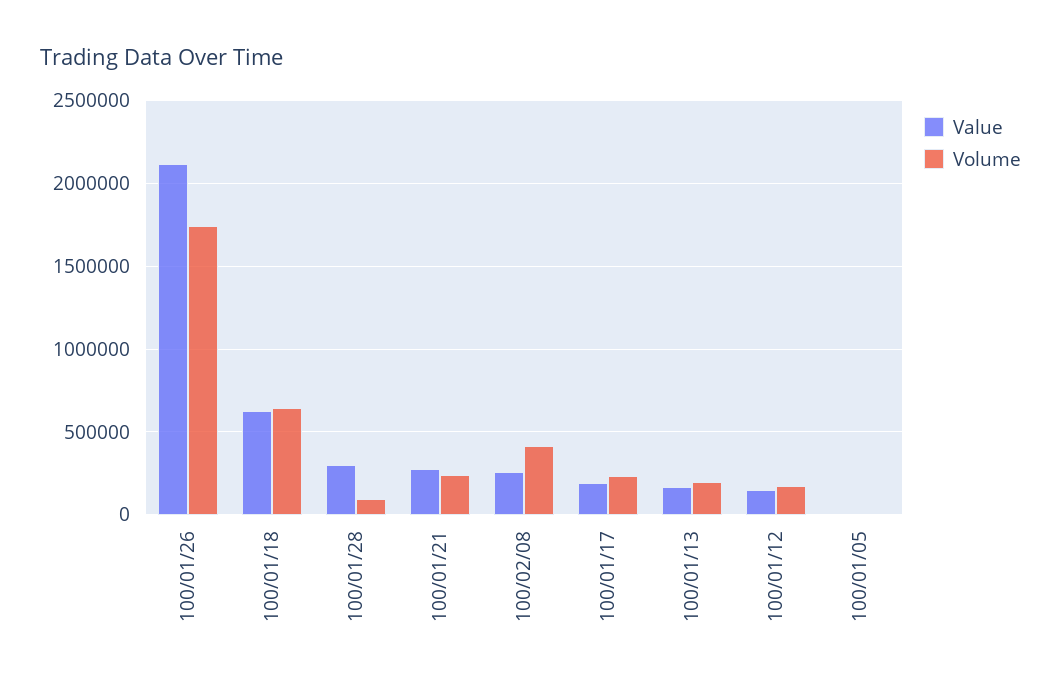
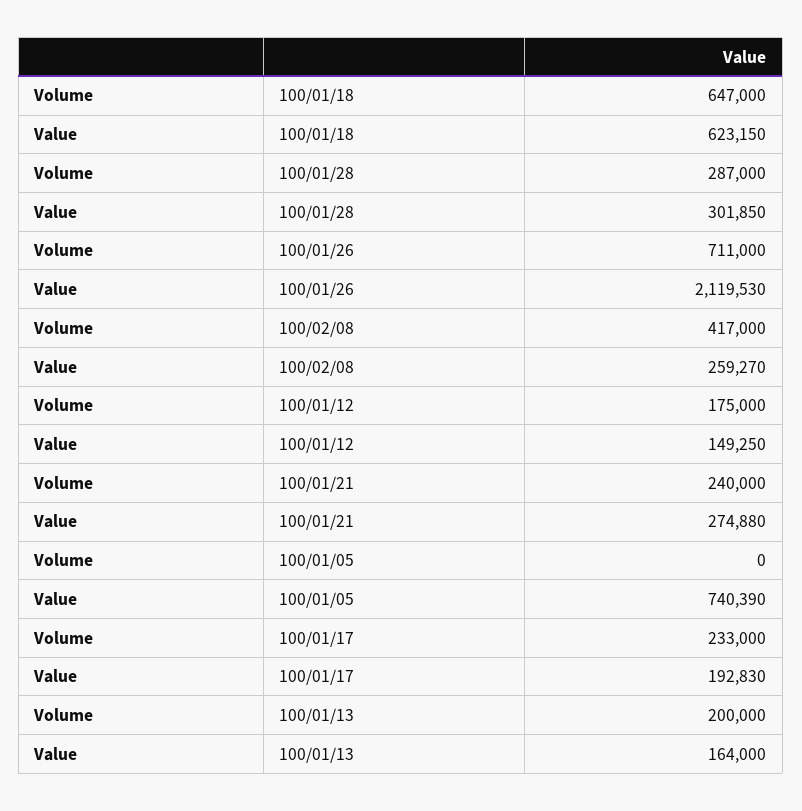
Volume, 100/01/26: 1750000 -> 711000
Volume, 100/01/28: 100000 -> 287000
Value, 100/01/05: 0 -> 740390

